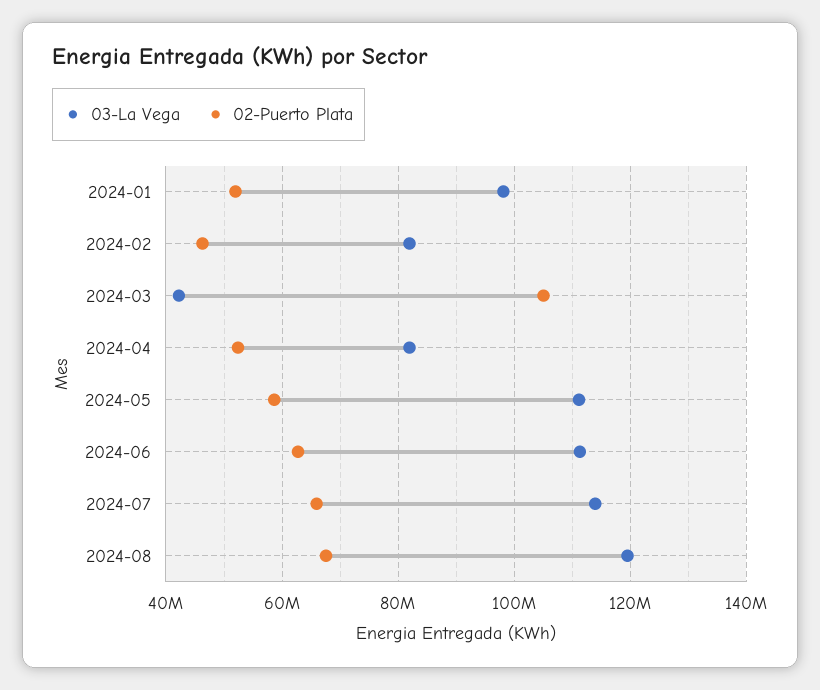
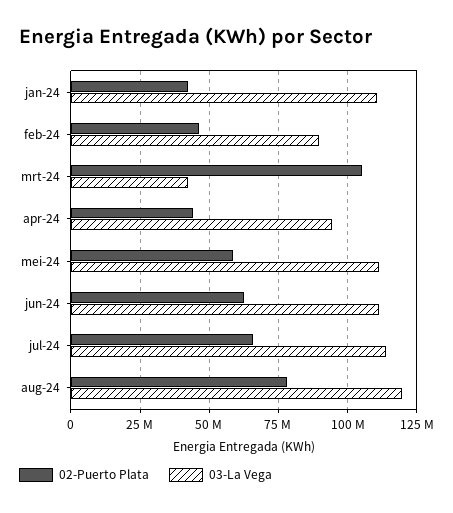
03-La Vega, 2024-01: 98000000 -> 110000000
02-Puerto Plata, 2024-01: 52000000 -> 42500000
03-La Vega, 2024-02: 82000000 -> 90000000
03-La Vega, 2024-04: 82000000 -> 95000000
02-Puerto Plata, 2024-04: 52000000 -> 45000000
02-Puerto Plata, 2024-08: 68000000 -> 77500000

